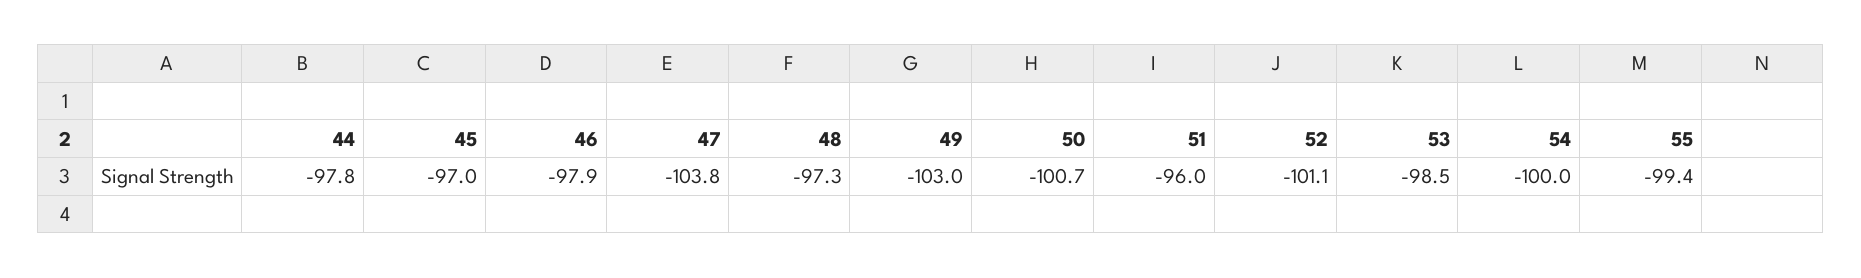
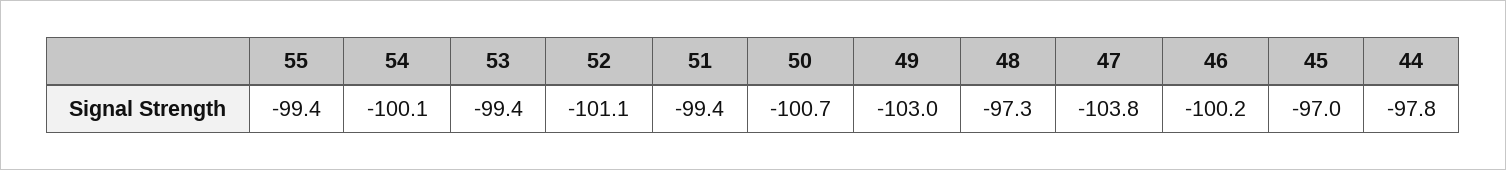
46: -97.9 -> -100.2
51: -96 -> -99.4
53: -98.5 -> -99.4
54: -100 -> -100.1

